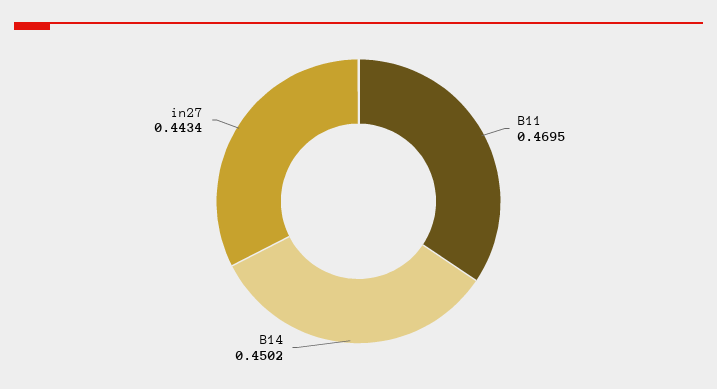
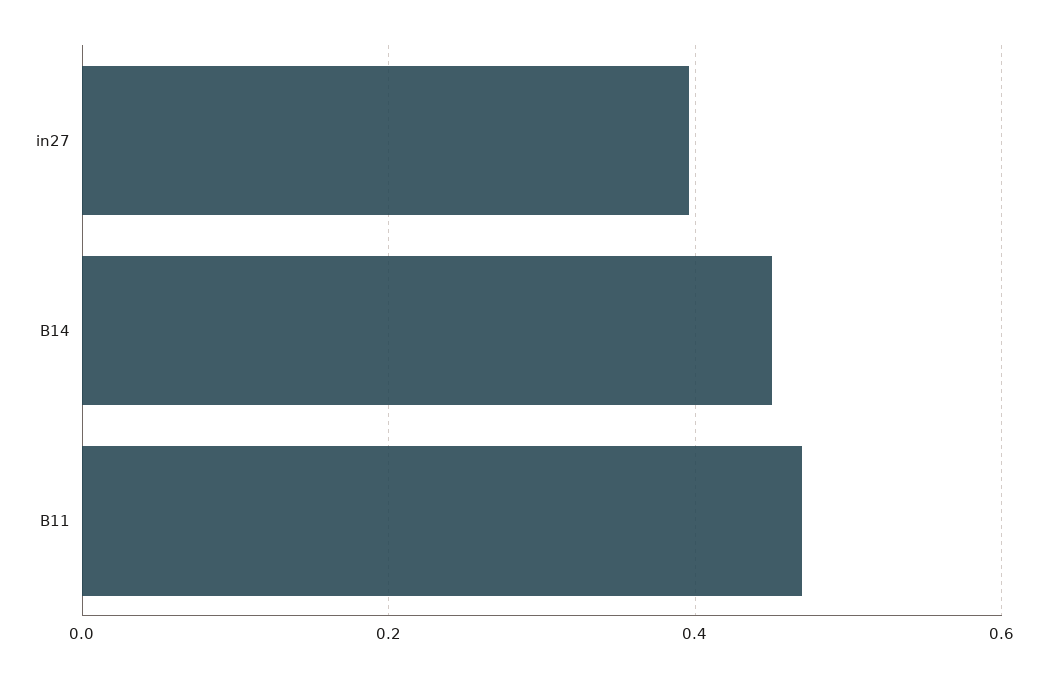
in27: 0.4434 -> 0.4

